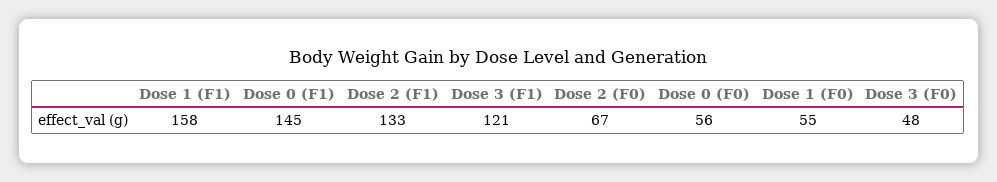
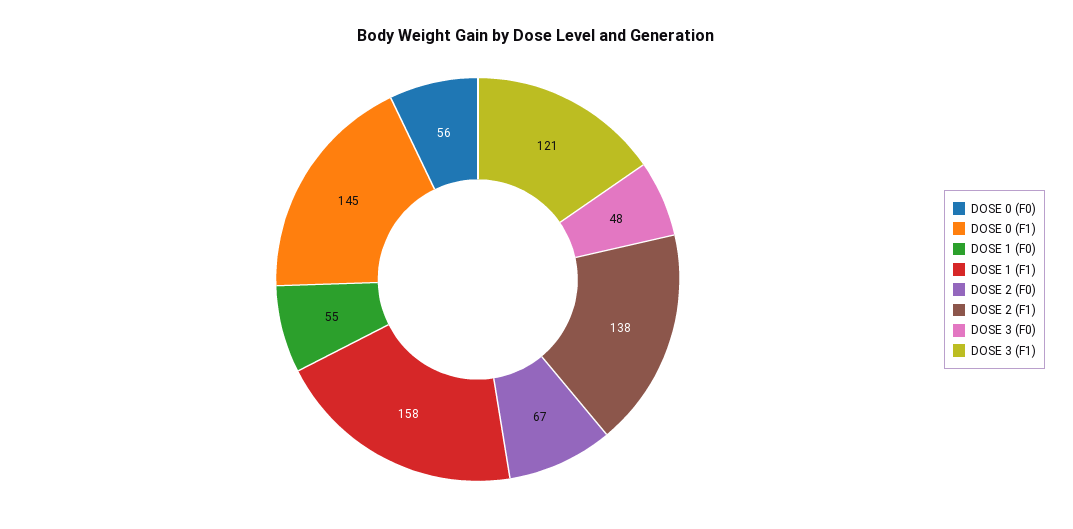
Dose 2 (F1): 133 -> 138

